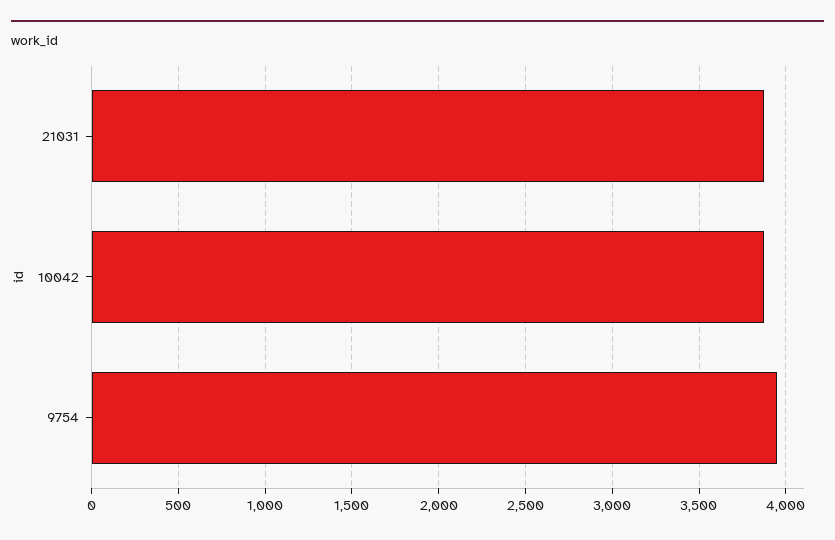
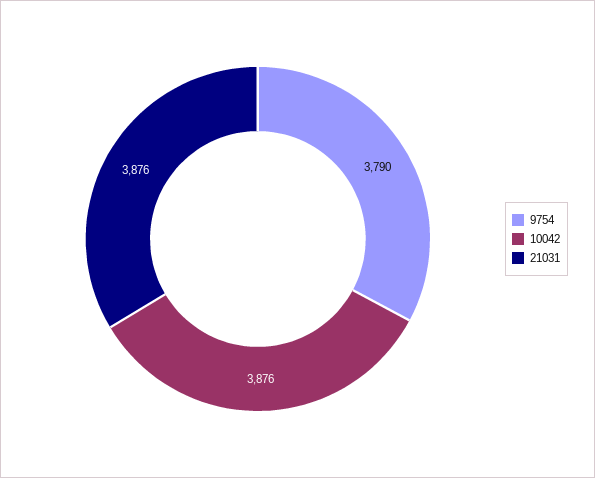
9754: 3950 -> 3790

